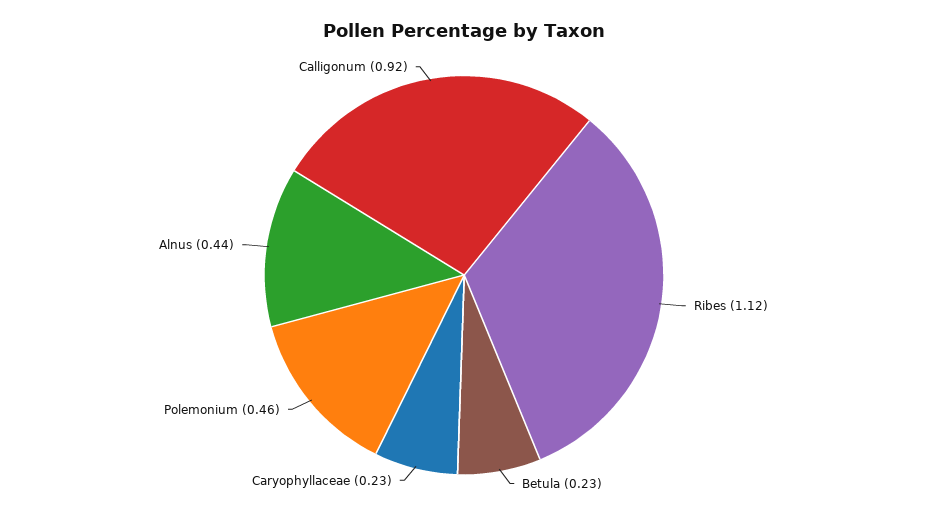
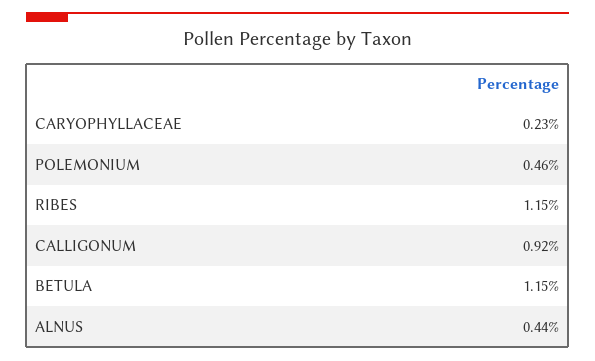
Ribes: 1.12 -> 1.15
Betula: 0.23 -> 1.15

